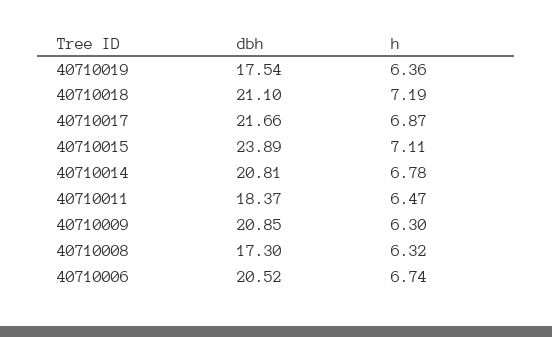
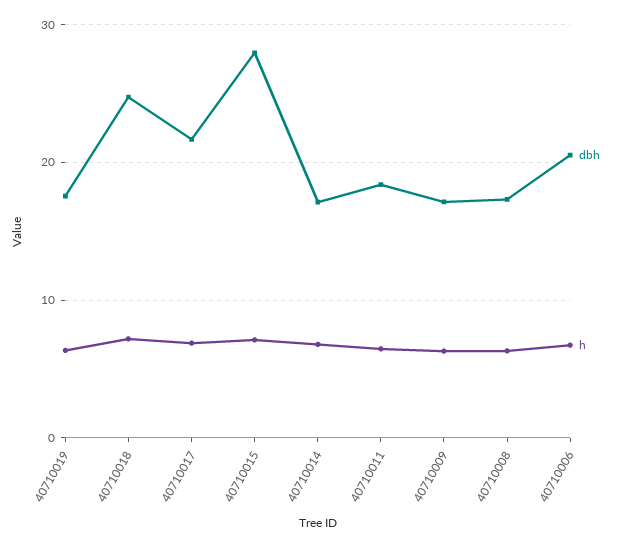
dbh, 40710018: 21.1 -> 25
dbh, 40710015: 23.89 -> 28
dbh, 40710014: 20.81 -> 17
dbh, 40710009: 20.85 -> 17

